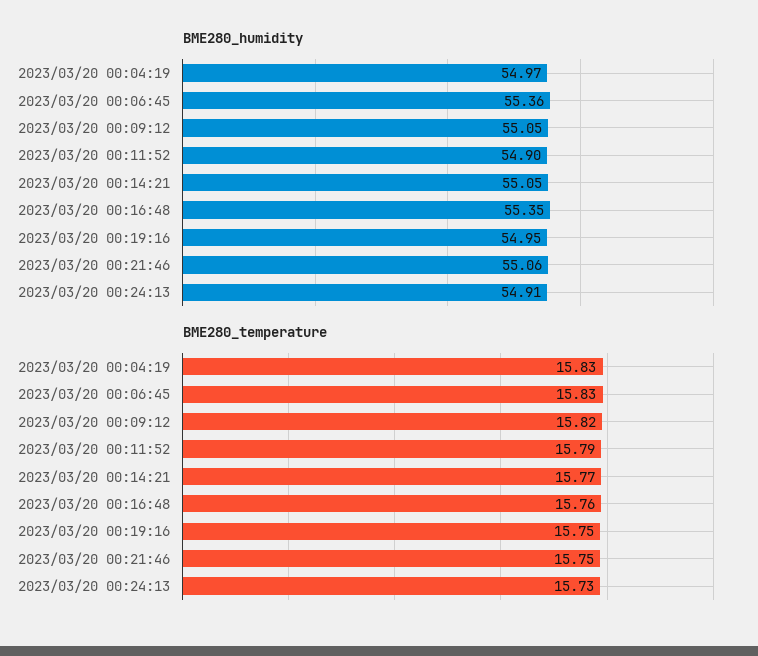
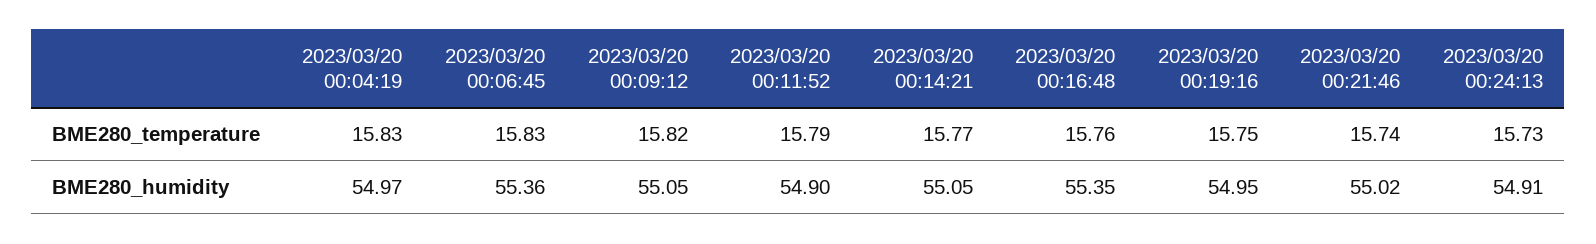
BME280_humidity, 2023/03/20 00:21:46: 55.06 -> 55.02
BME280_temperature, 2023/03/20 00:21:46: 15.75 -> 15.74

